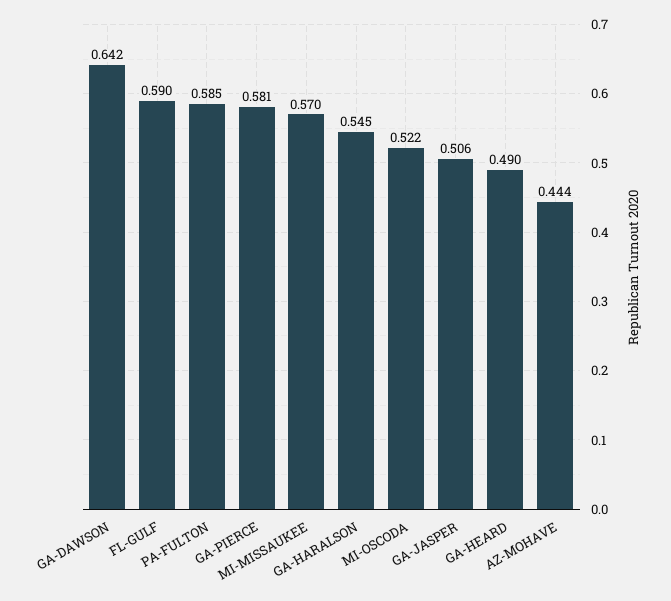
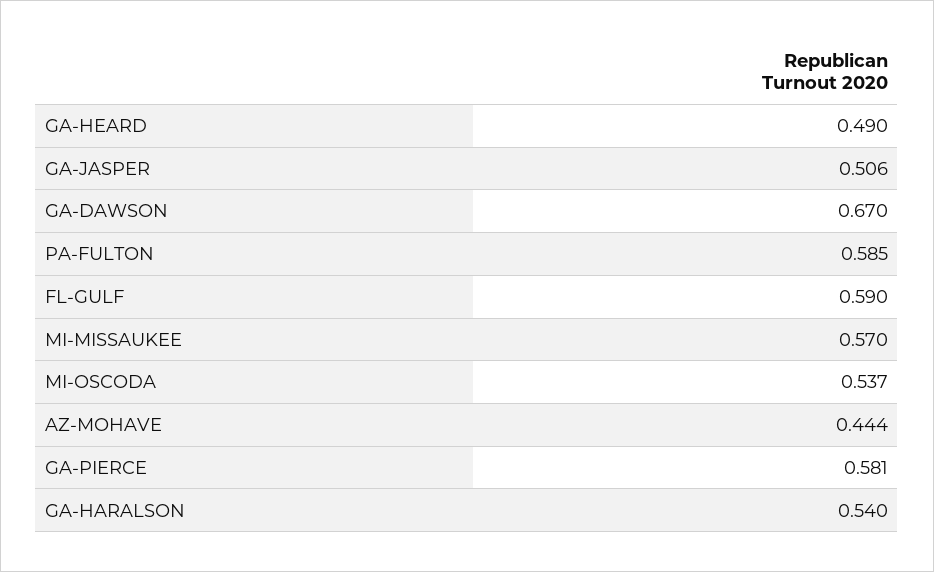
GA-DAWSON: 0.642 -> 0.67
GA-HARALSON: 0.545 -> 0.54
MI-OSCODA: 0.522 -> 0.537

